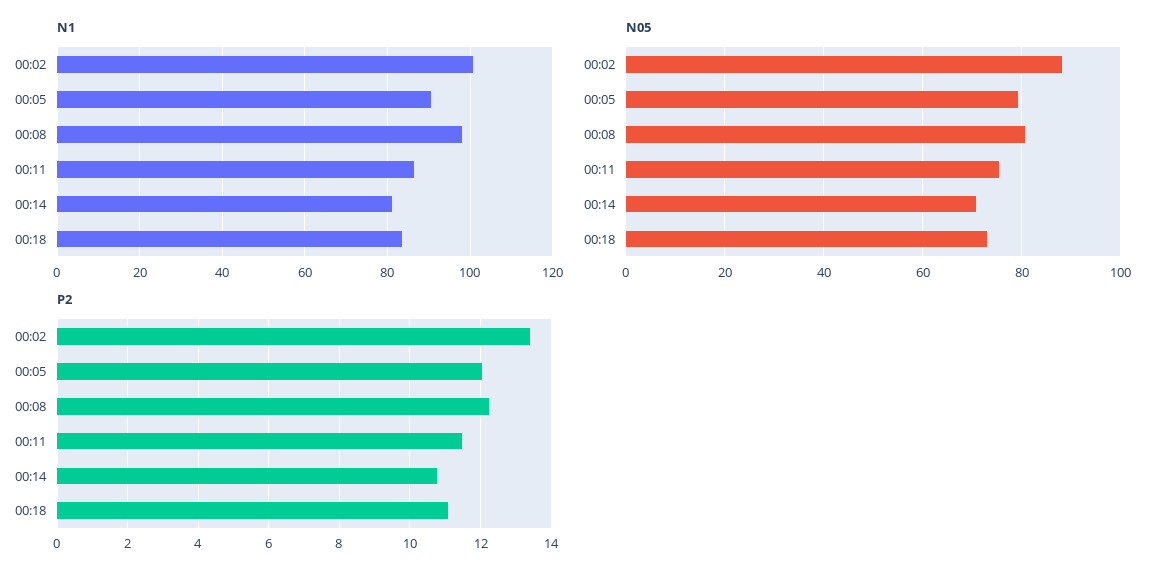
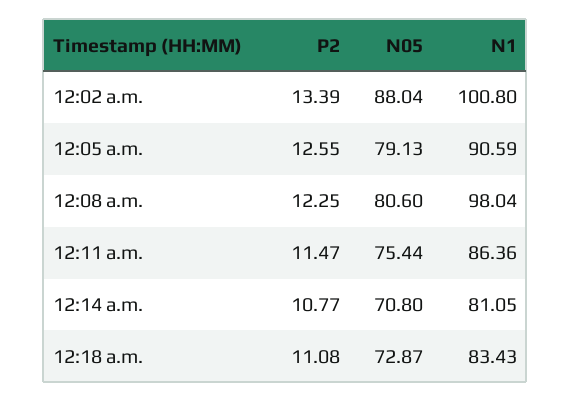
P2, 00:05: 12 -> 12.55

